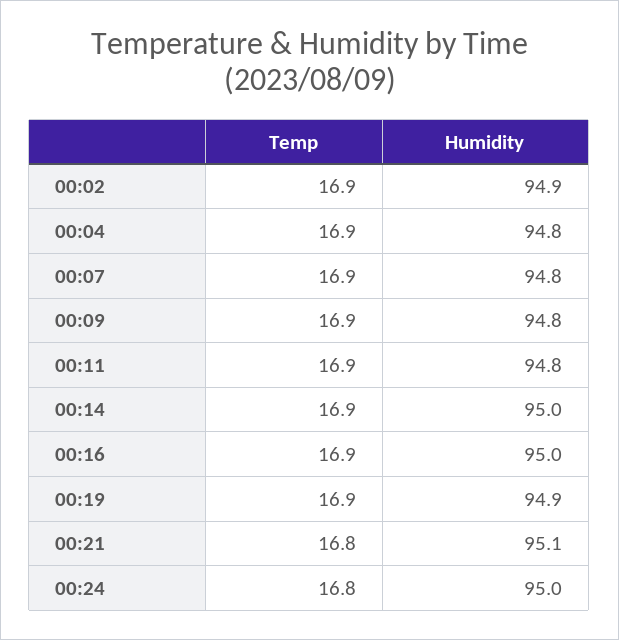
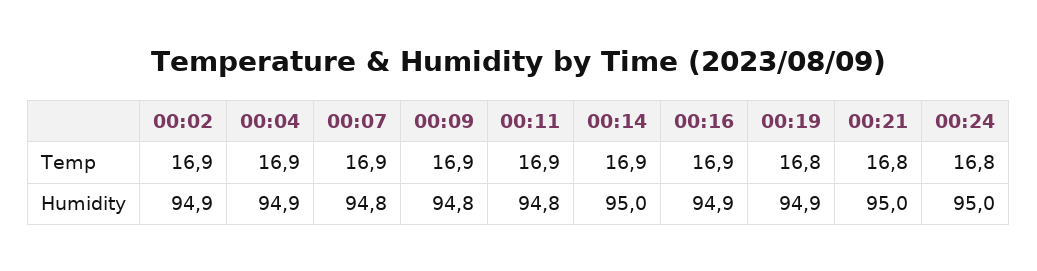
Humidity, 00:04: 94.8 -> 94.9
Humidity, 00:16: 95 -> 94.9
Temp, 00:19: 16.9 -> 16.8
Humidity, 00:21: 95.1 -> 95

